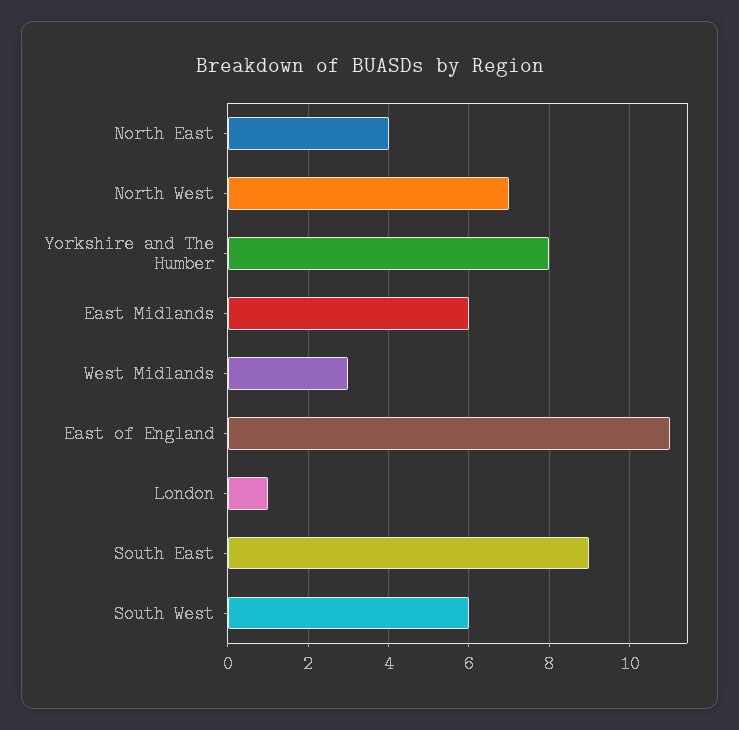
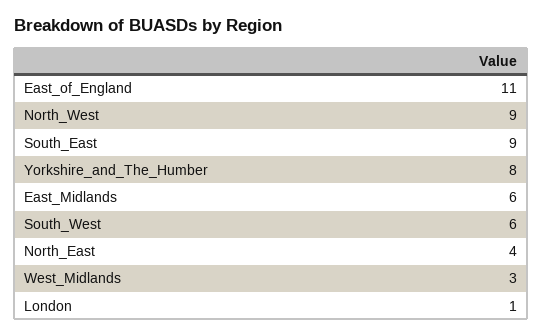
North West: 7 -> 9

